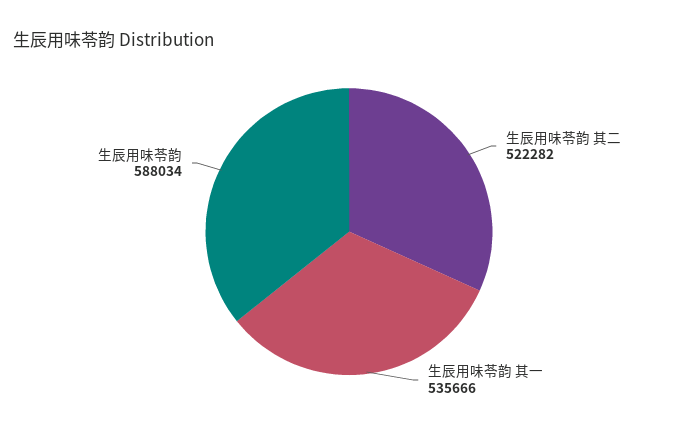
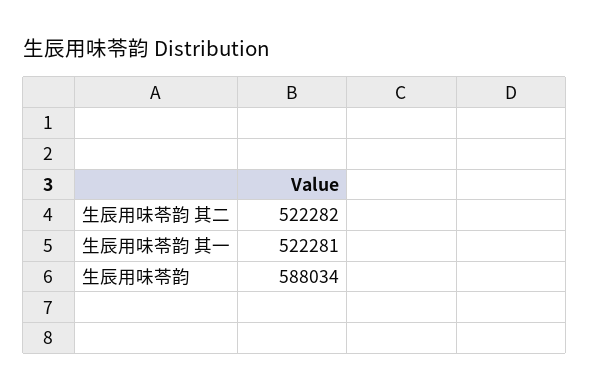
生辰用味苓韵 其一: 535666 -> 522281

